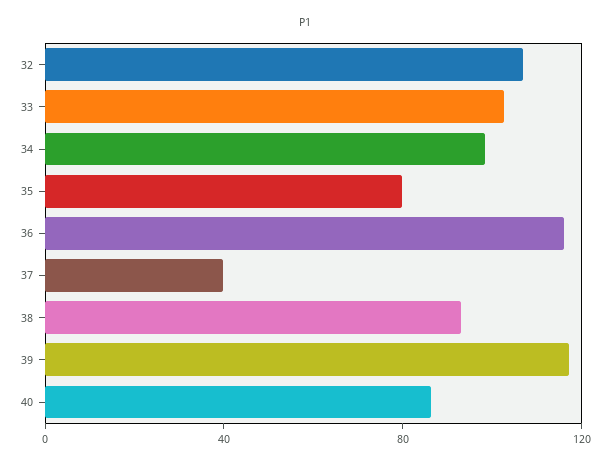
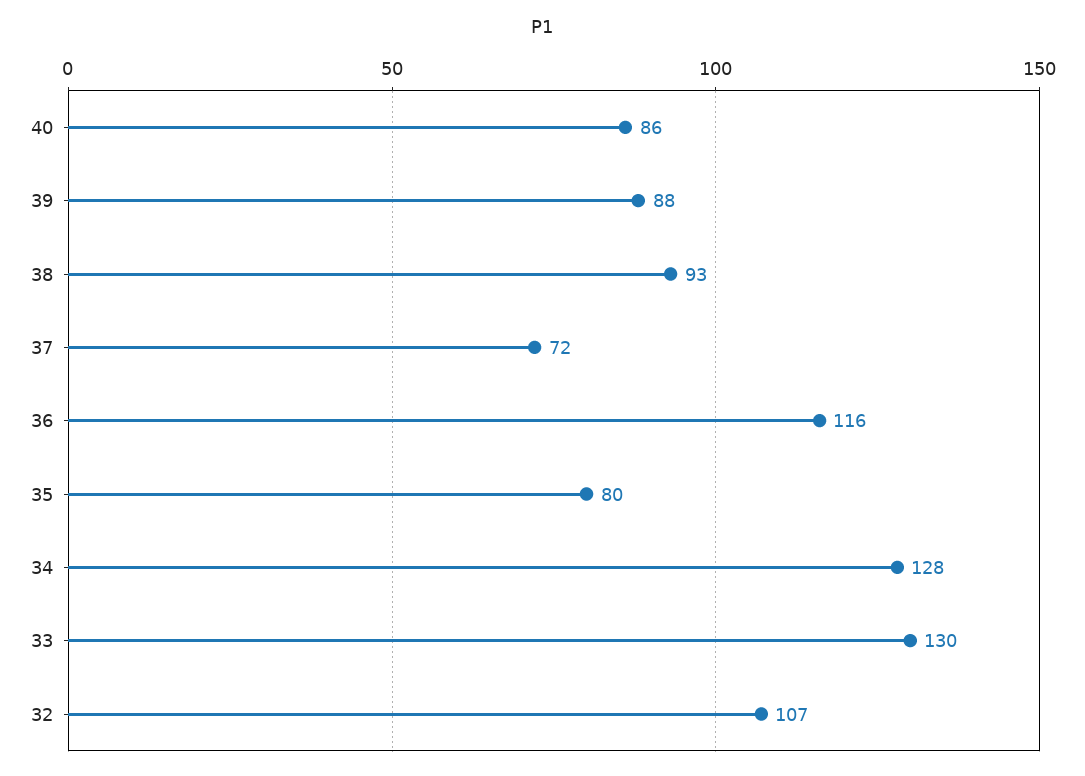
33: 100 -> 130
34: 100 -> 128
37: 40 -> 72
39: 120 -> 88

